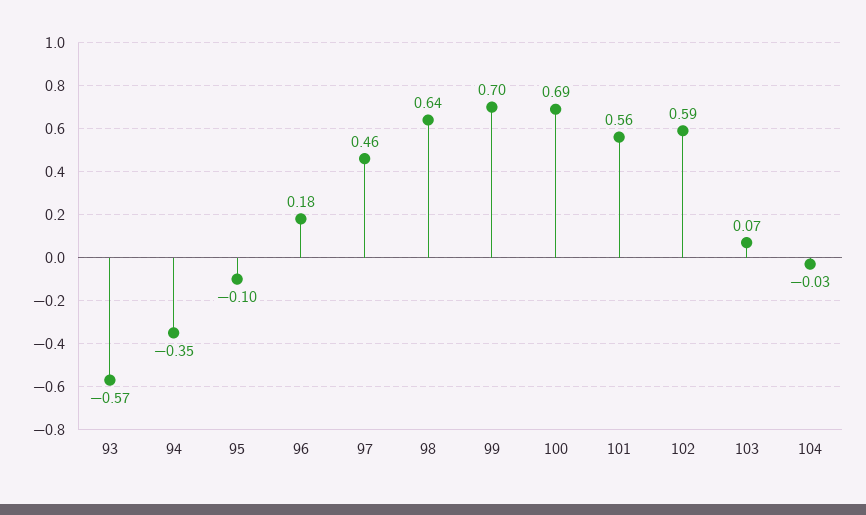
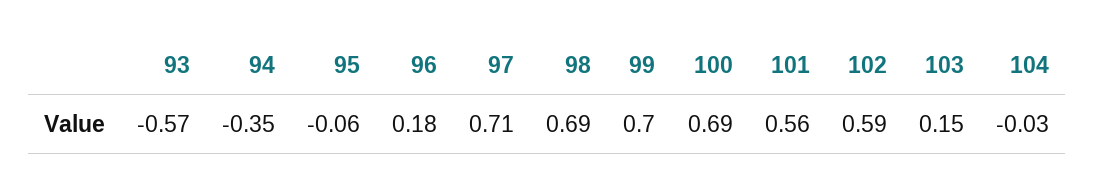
95: -0.1 -> -0.06
97: 0.46 -> 0.71
98: 0.64 -> 0.69
103: 0.07 -> 0.15

